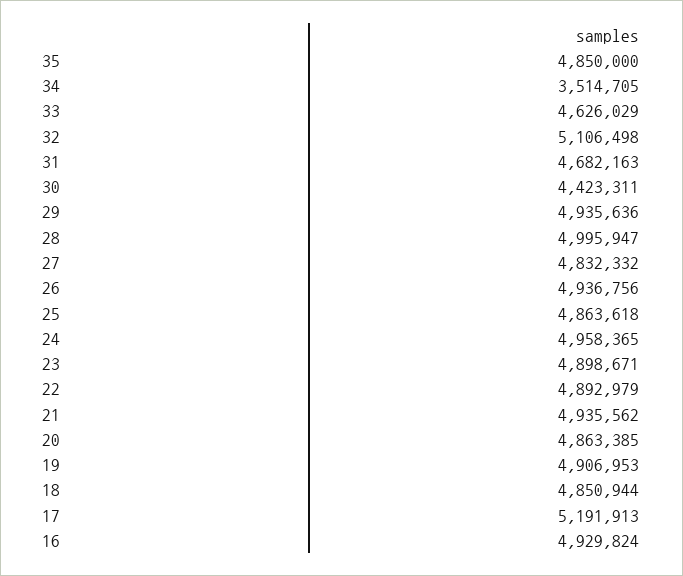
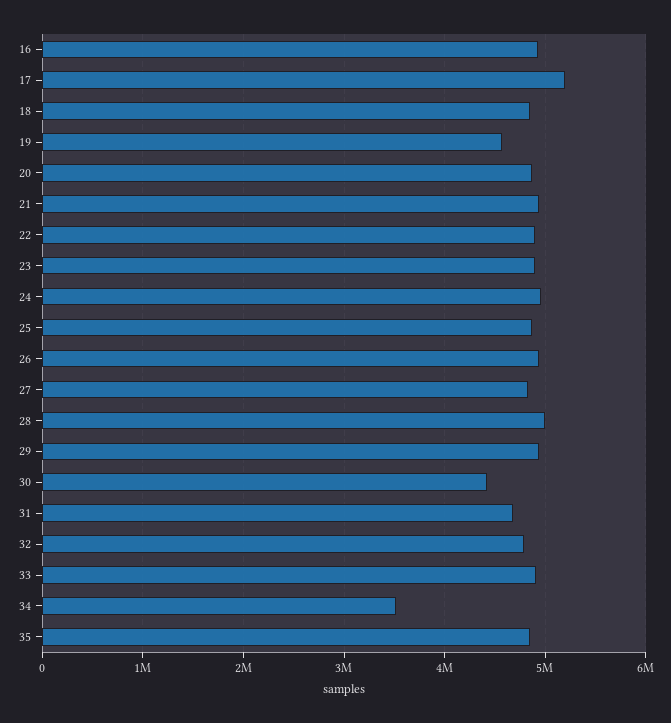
33: 4626029 -> 4900000
32: 5106498 -> 4800000
19: 4906953 -> 4600000

